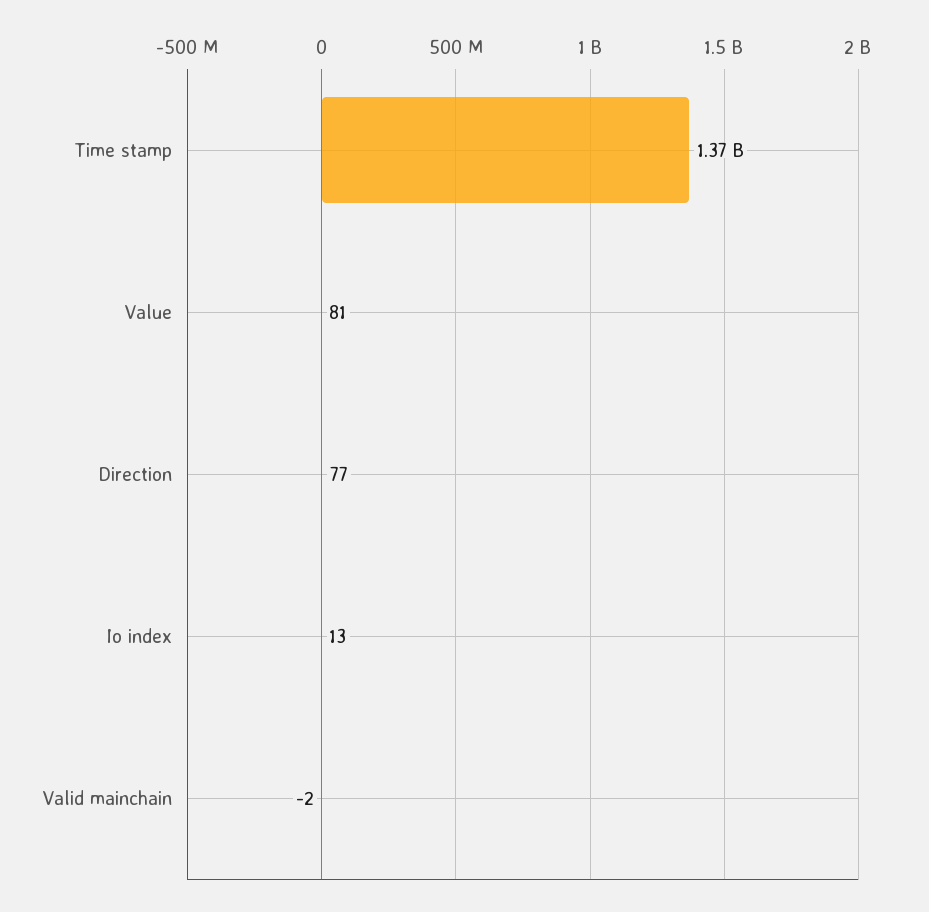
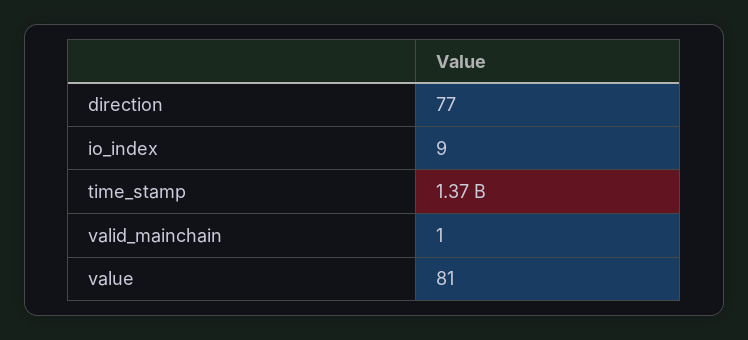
Io index: 13 -> 9
Valid mainchain: -2 -> 1

